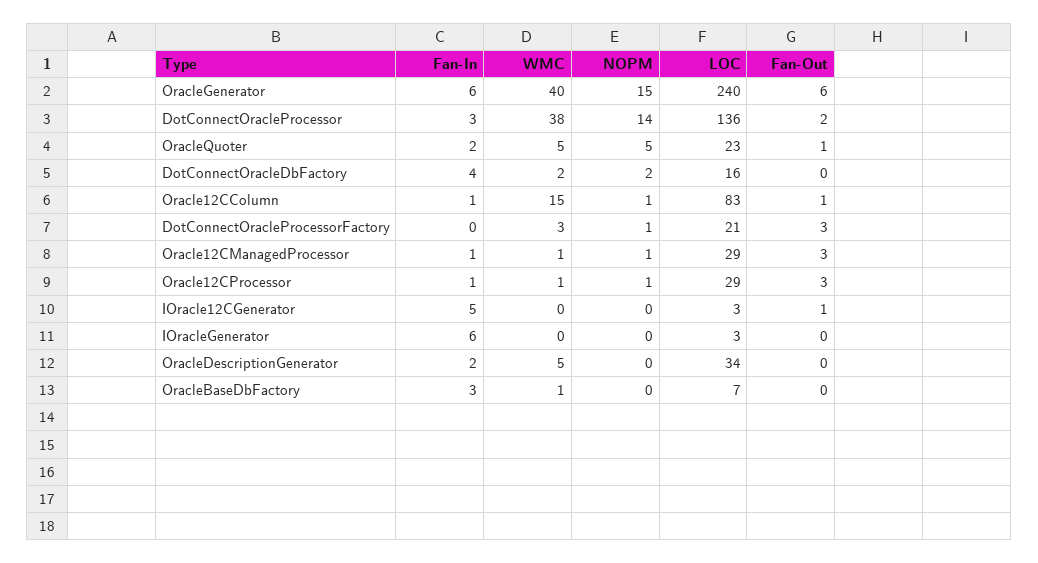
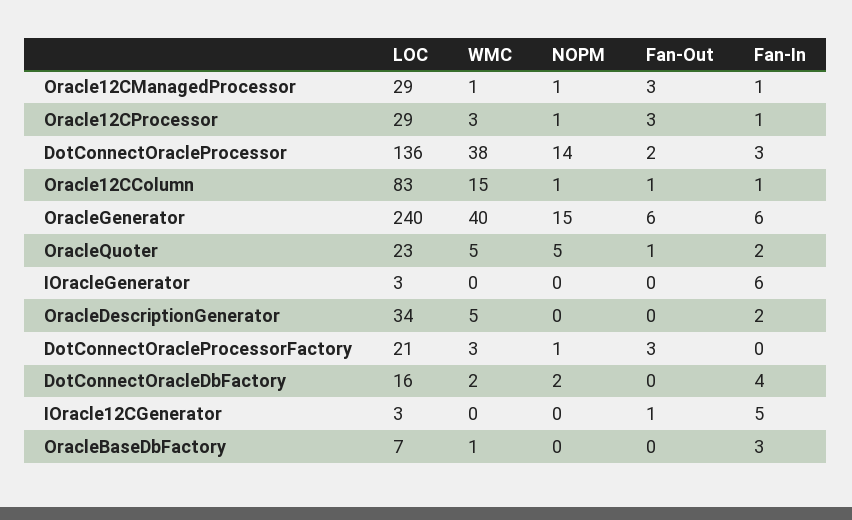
WMC, Oracle12CProcessor: 1 -> 3

